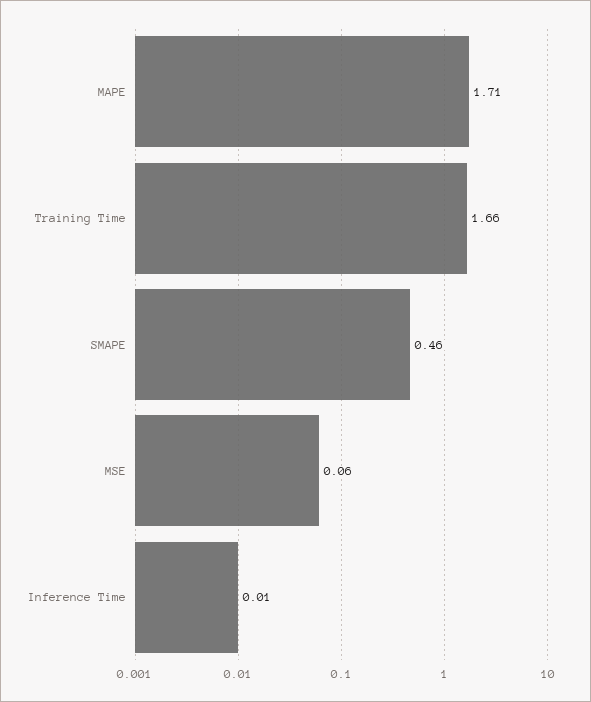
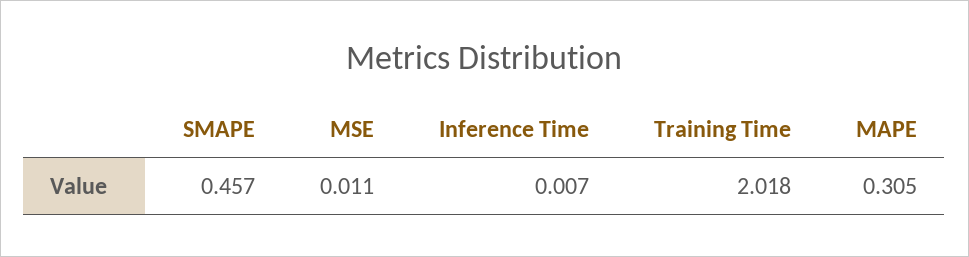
MAPE: 1.71 -> 0.305
Training Time: 1.66 -> 2.018
MSE: 0.06 -> 0.011

